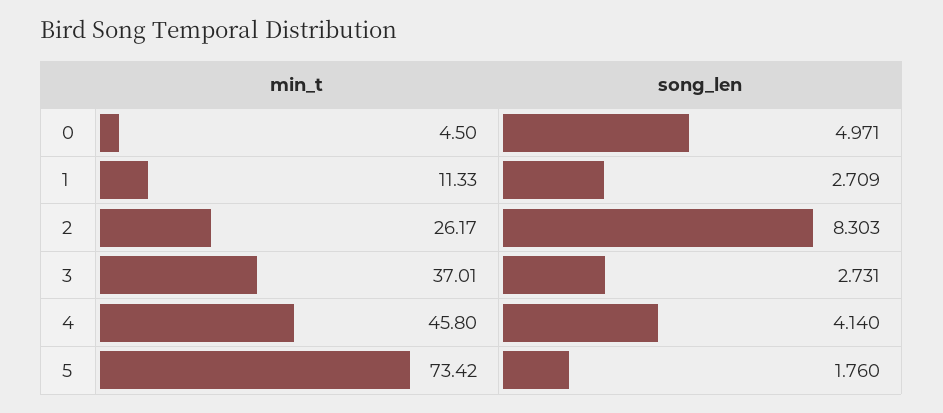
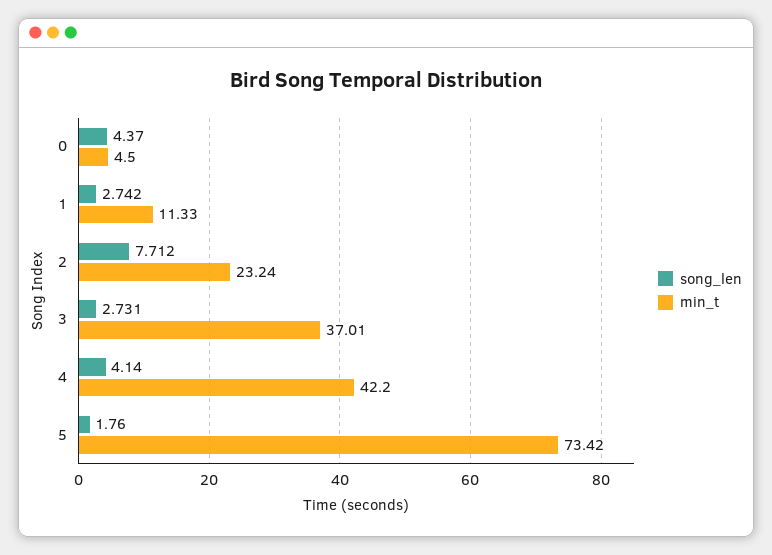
song_len, 0: 4.971 -> 4.37
song_len, 1: 2.709 -> 2.742
min_t, 2: 26.17 -> 23.24
song_len, 2: 8.303 -> 7.712
min_t, 4: 45.8 -> 42.2

